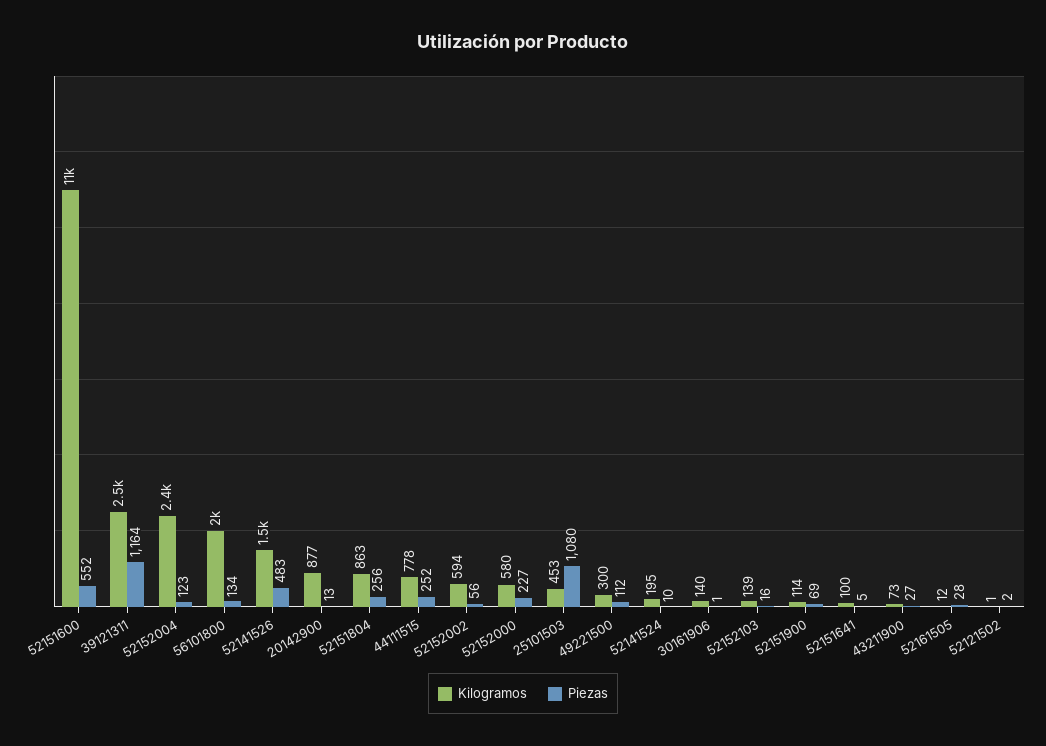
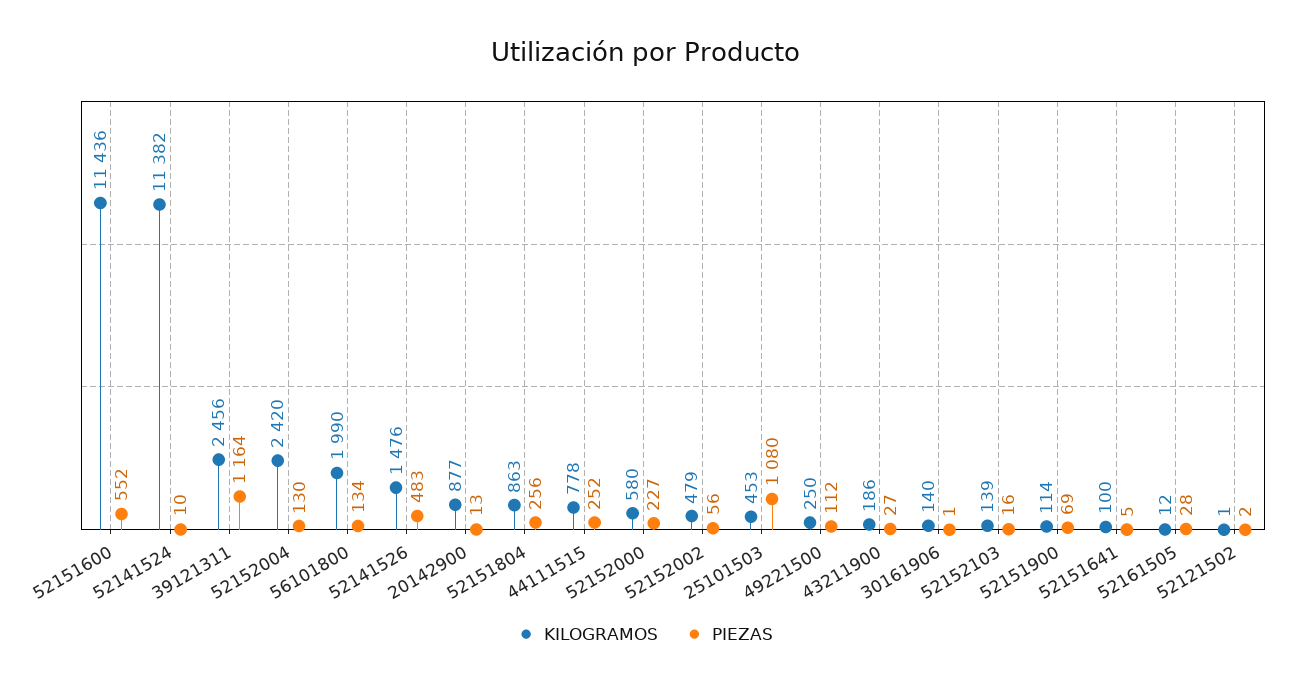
Piezas, 52152004: 123 -> 130
Kilogramos, 52152002: 594 -> 479
Kilogramos, 49221500: 300 -> 250
Kilogramos, 52141524: 195 -> 11382
Kilogramos, 43211900: 73 -> 186

